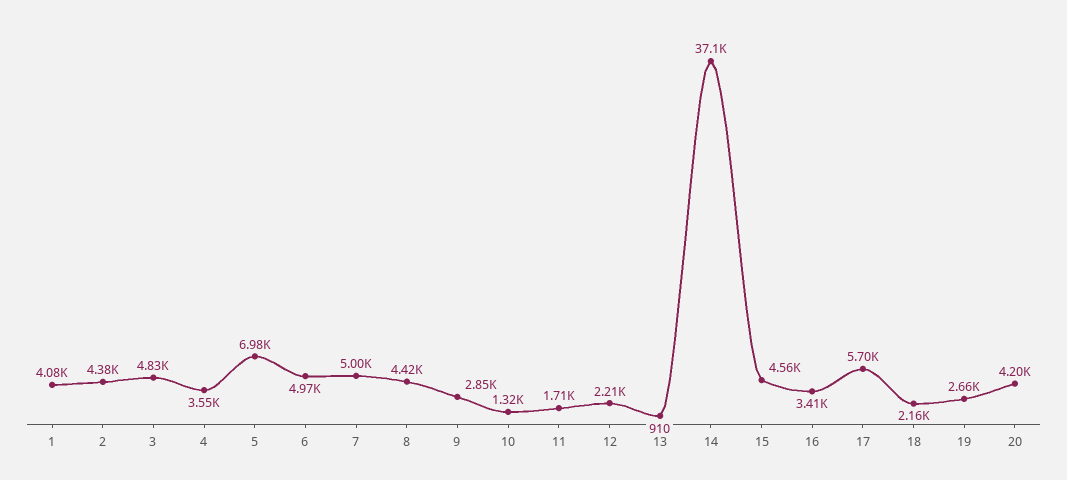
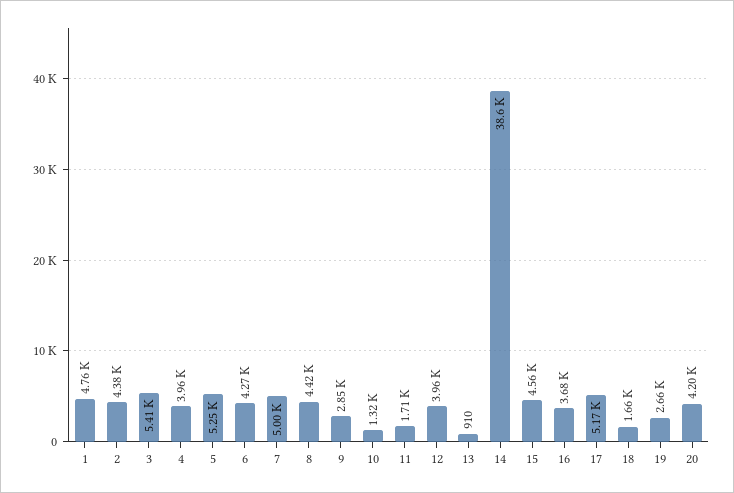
1: 4080 -> 4760
3: 4830 -> 5410
4: 3550 -> 3960
5: 6980 -> 5250
6: 4970 -> 4270
12: 2210 -> 3960
14: 37100 -> 38600
16: 3410 -> 3680
17: 5700 -> 5170
18: 2160 -> 1660

